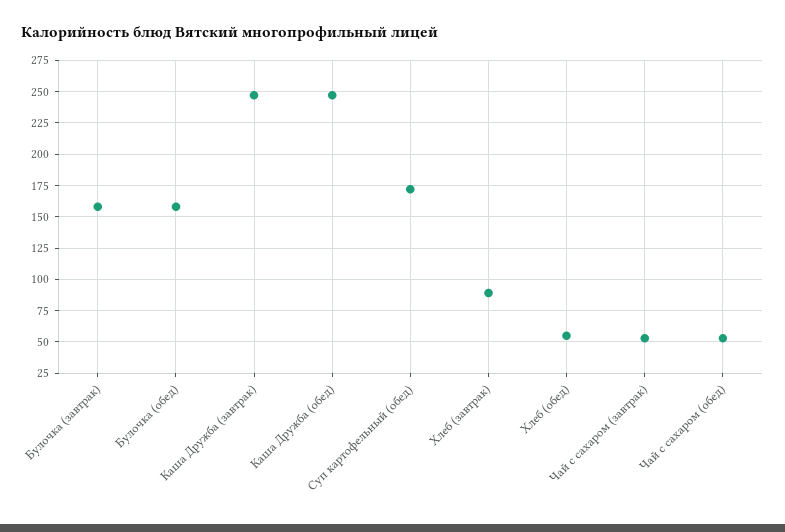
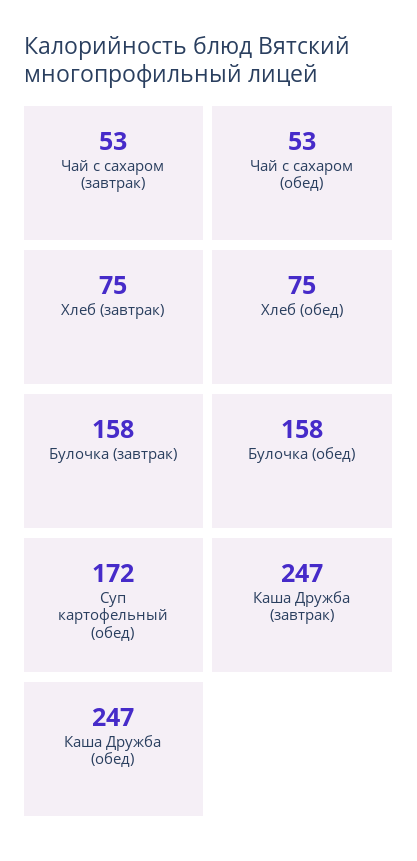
Хлеб (завтрак): 90 -> 75
Хлеб (обед): 55 -> 75

